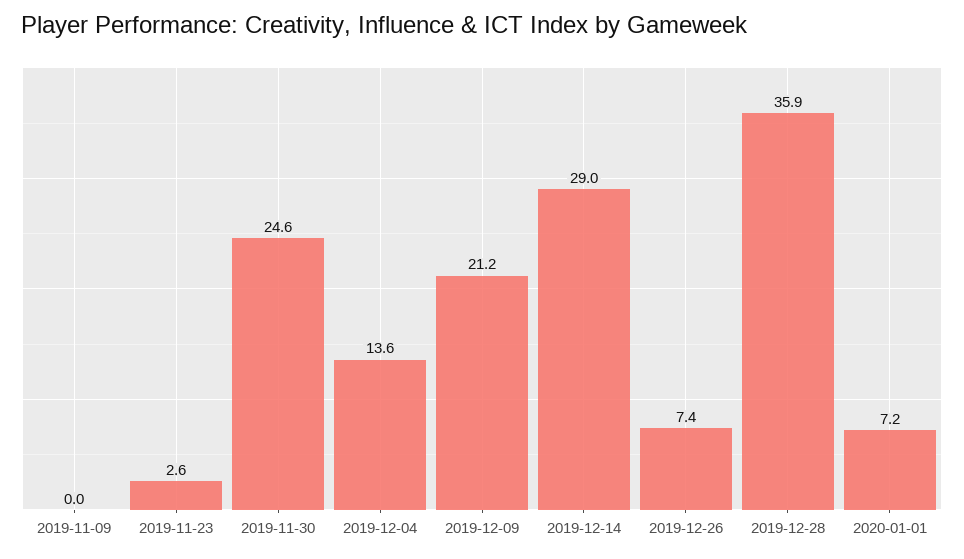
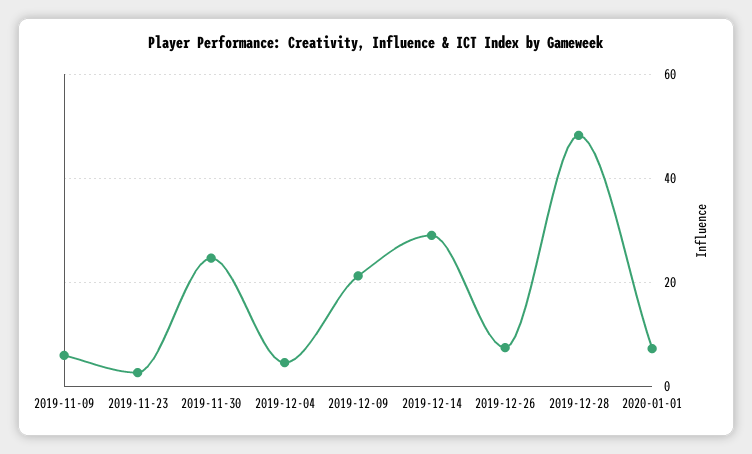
2019-11-09: 0 -> 6
2019-12-04: 13.6 -> 4
2019-12-28: 35.9 -> 48

